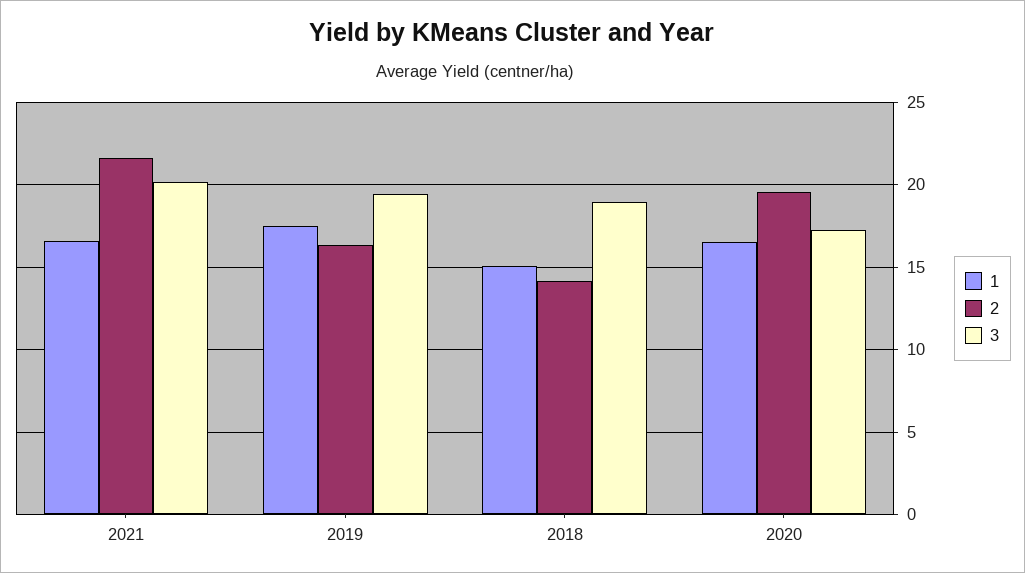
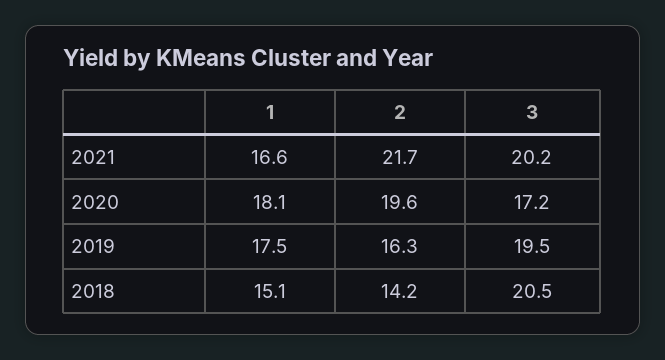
3, 2018: 19 -> 20.5
1, 2020: 16.5 -> 18.1

